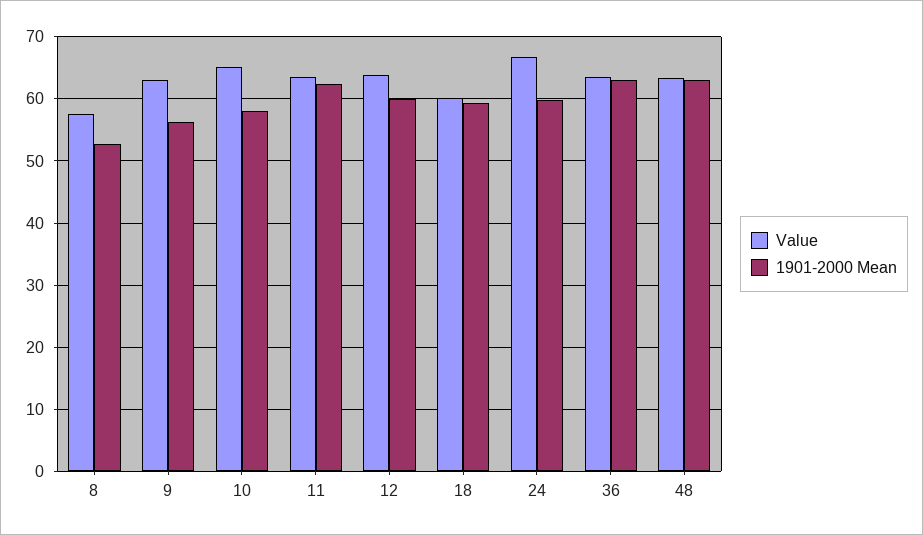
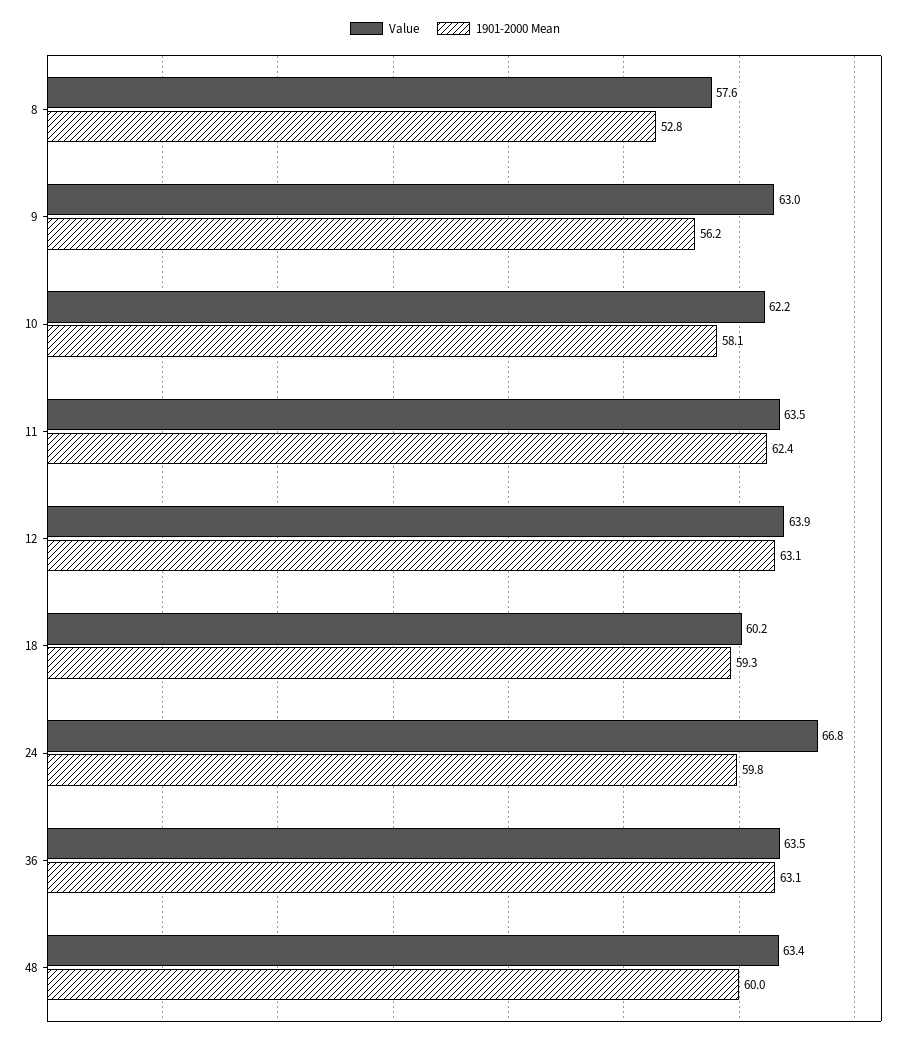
Value, 10: 65 -> 62.2
1901-2000 Mean, 12: 60 -> 63.1
1901-2000 Mean, 48: 63 -> 60

